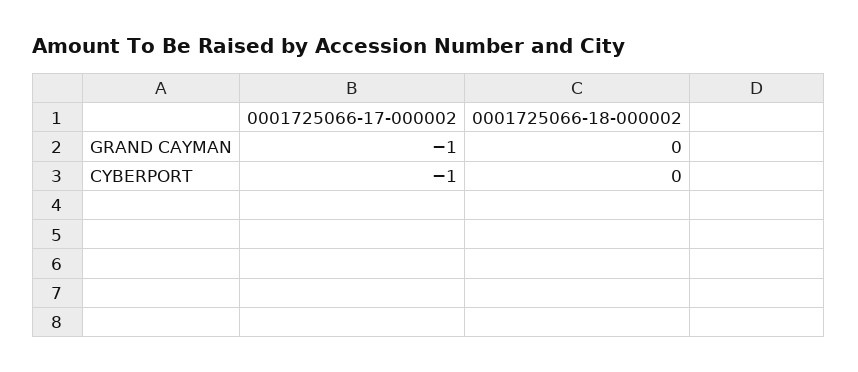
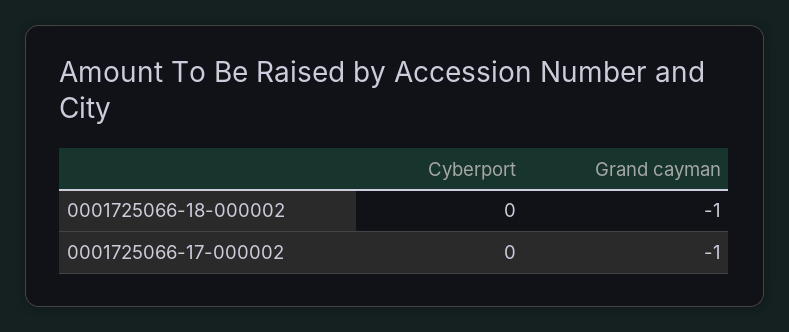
0001725066-18-000002, GRAND CAYMAN: 0 -> -1
0001725066-17-000002, CYBERPORT: -1 -> 0

